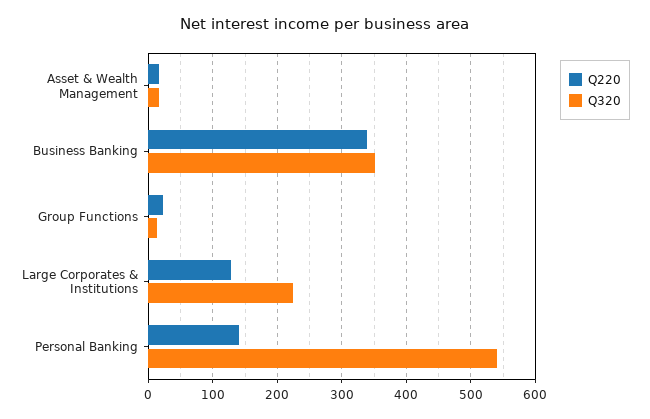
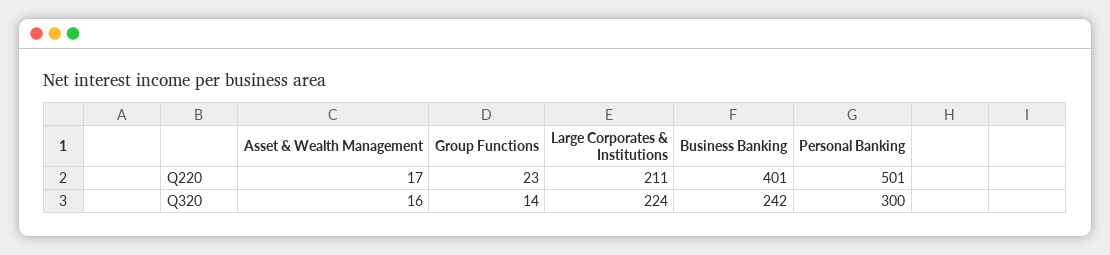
Q220, Business Banking: 340 -> 401
Q320, Business Banking: 350 -> 242
Q220, Large Corporates & Institutions: 130 -> 211
Q220, Personal Banking: 140 -> 501
Q320, Personal Banking: 540 -> 300

